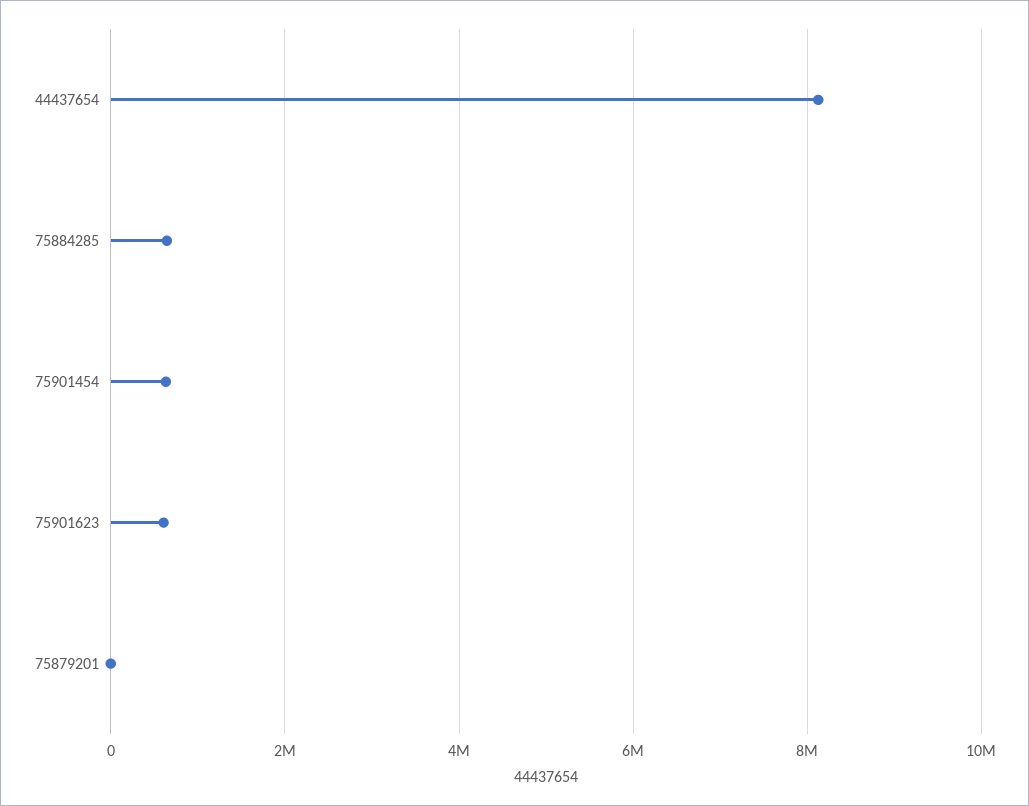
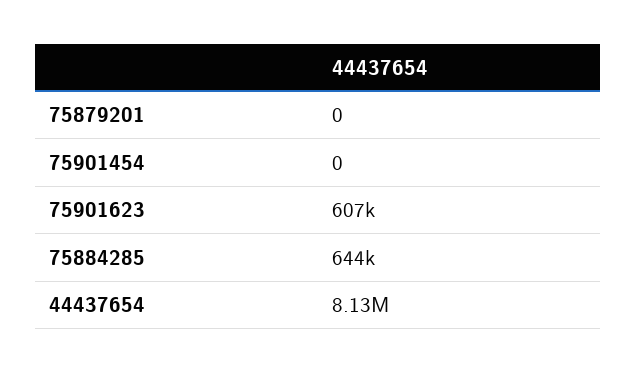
75901454: 600000 -> 0

